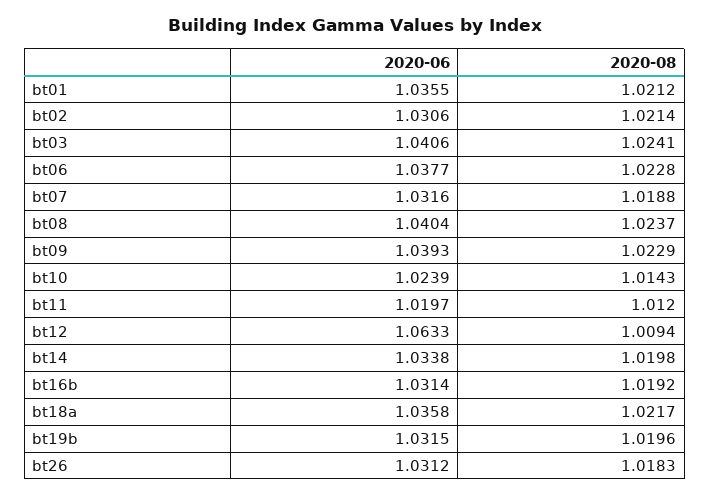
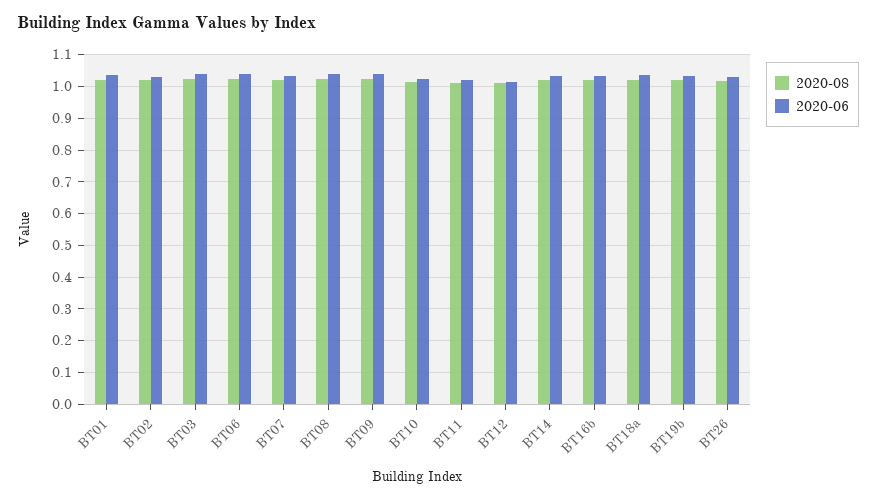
2020-06, bt12: 1.0633 -> 1.02

